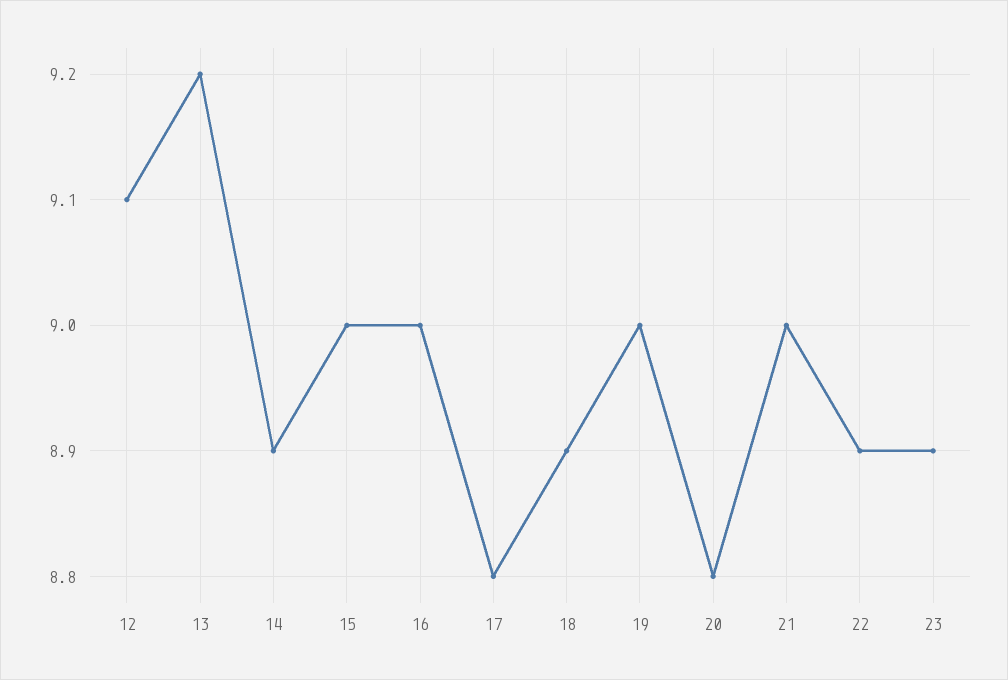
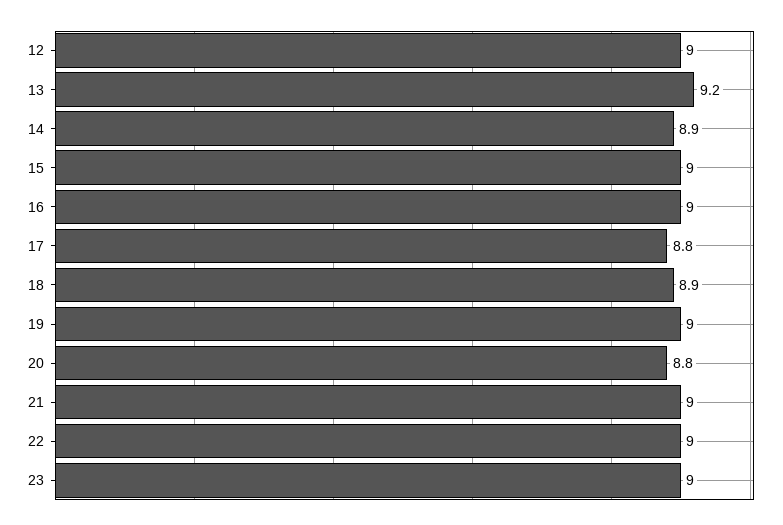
12: 9.1 -> 9
22: 8.9 -> 9
23: 8.9 -> 9

